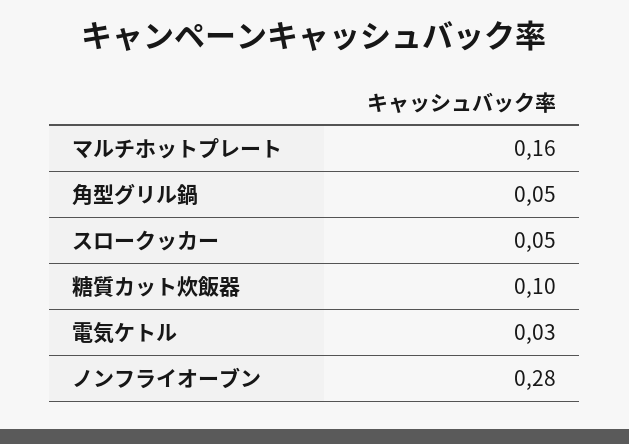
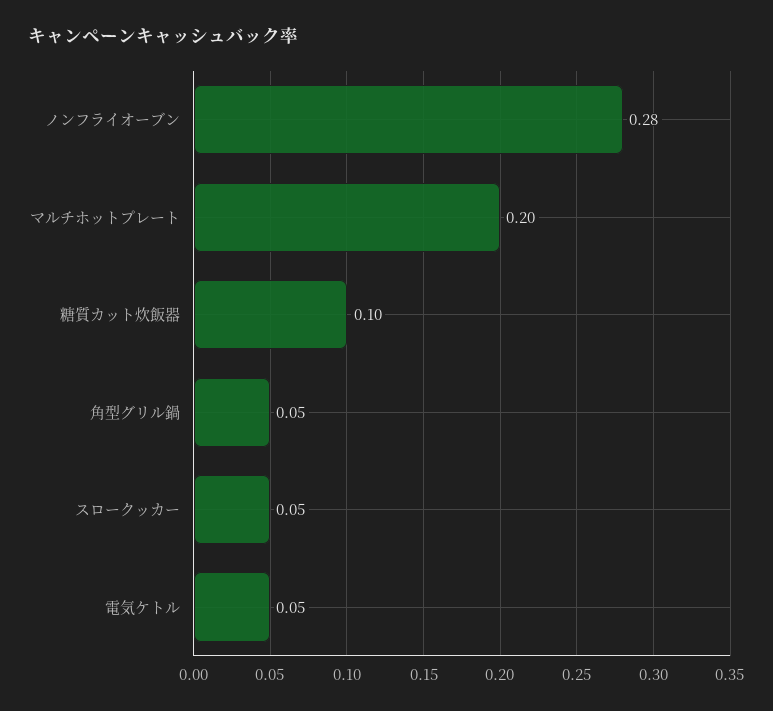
マルチホットプレート: 0.16 -> 0.2
電気ケトル: 0.03 -> 0.05

